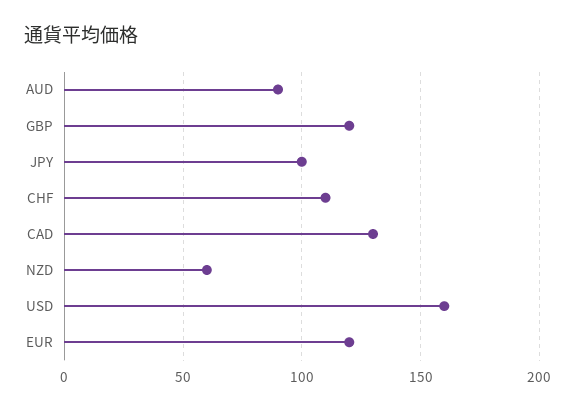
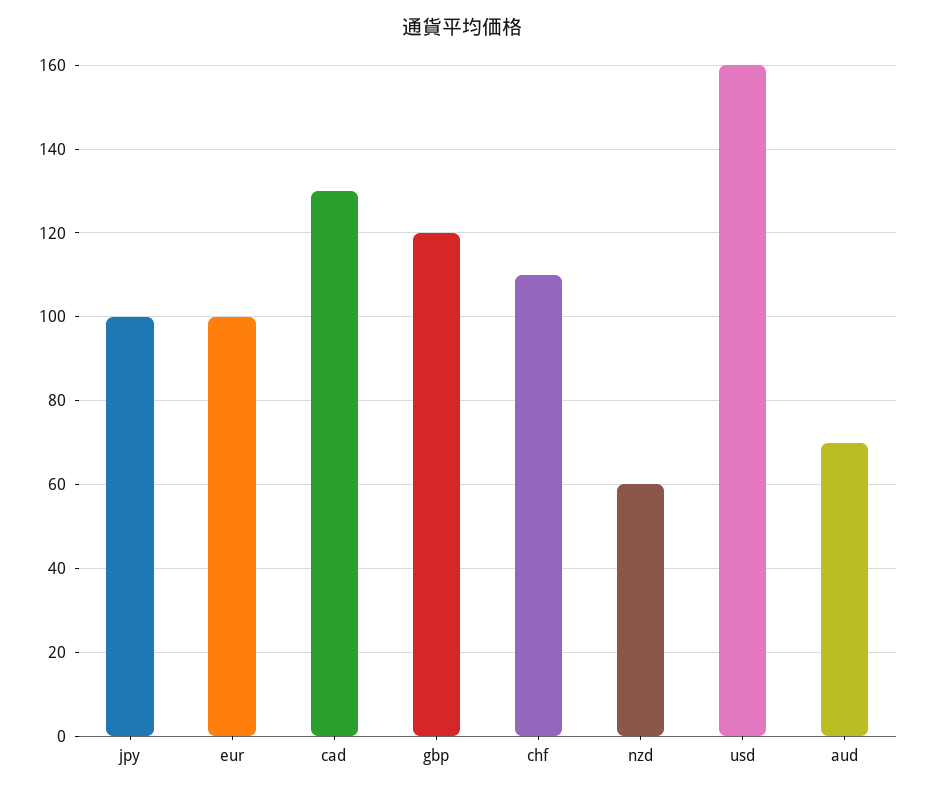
AUD: 90 -> 70
EUR: 120 -> 100

